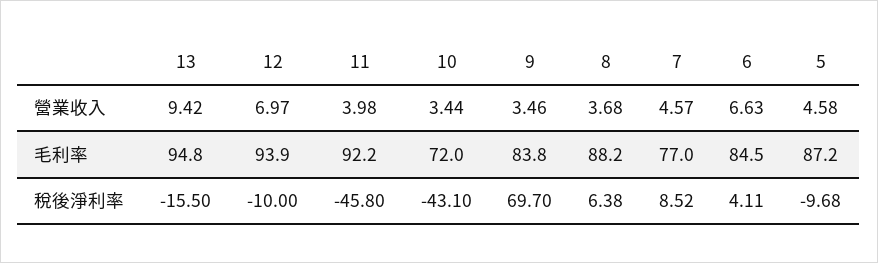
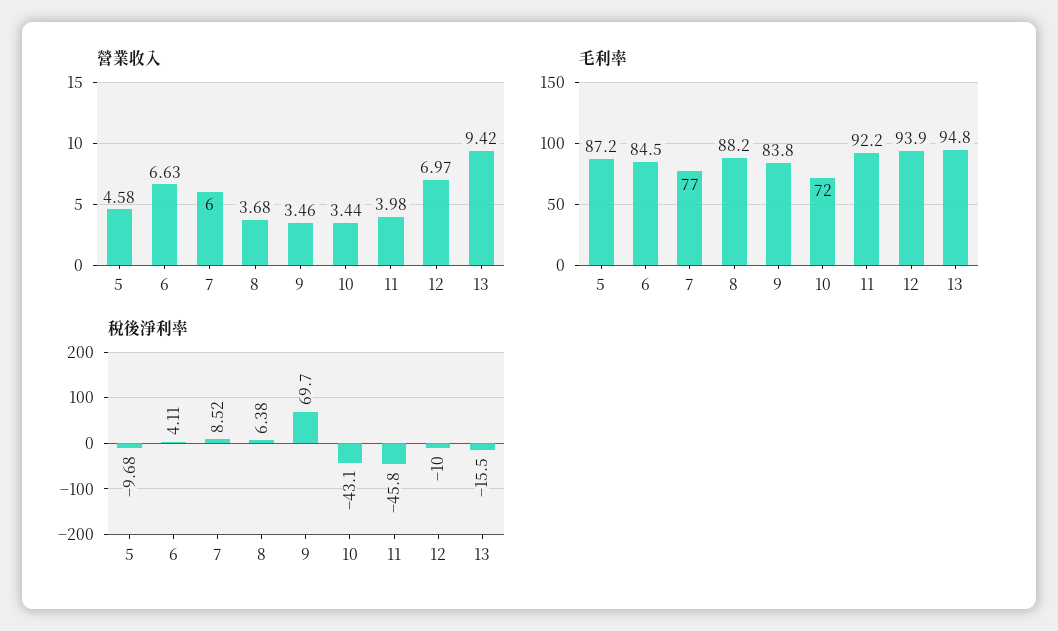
營業收入, 7: 4.57 -> 6

